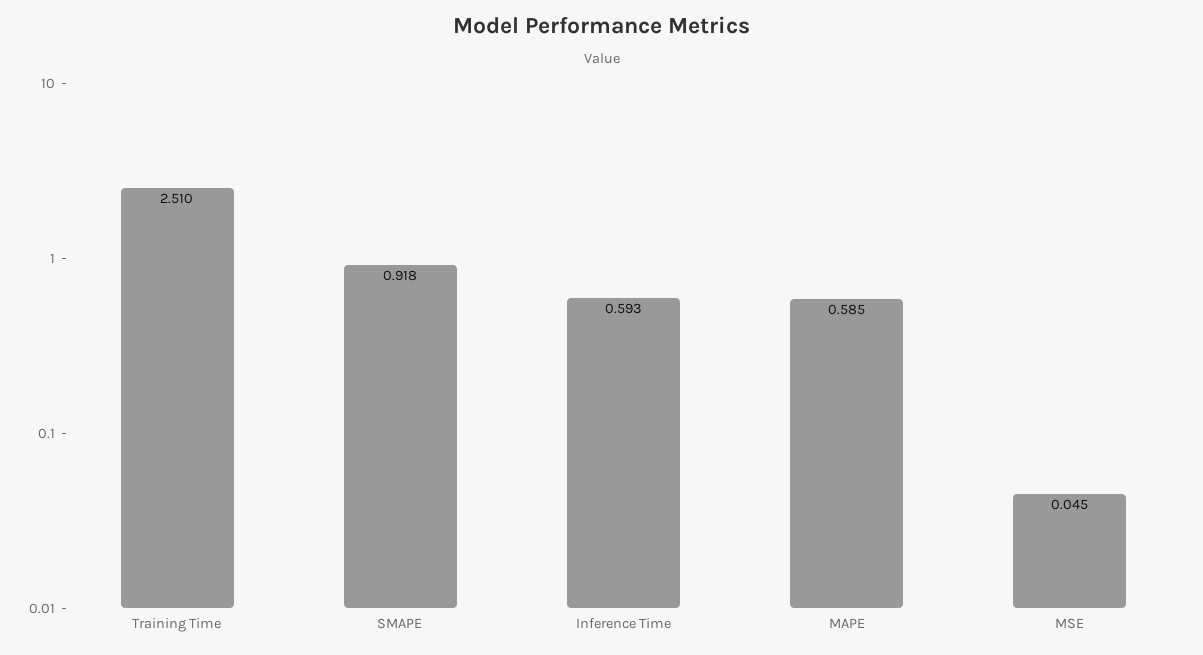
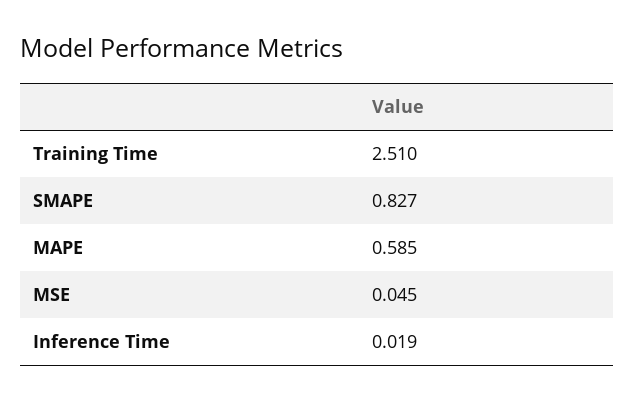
SMAPE: 0.918 -> 0.827
Inference Time: 0.593 -> 0.019

